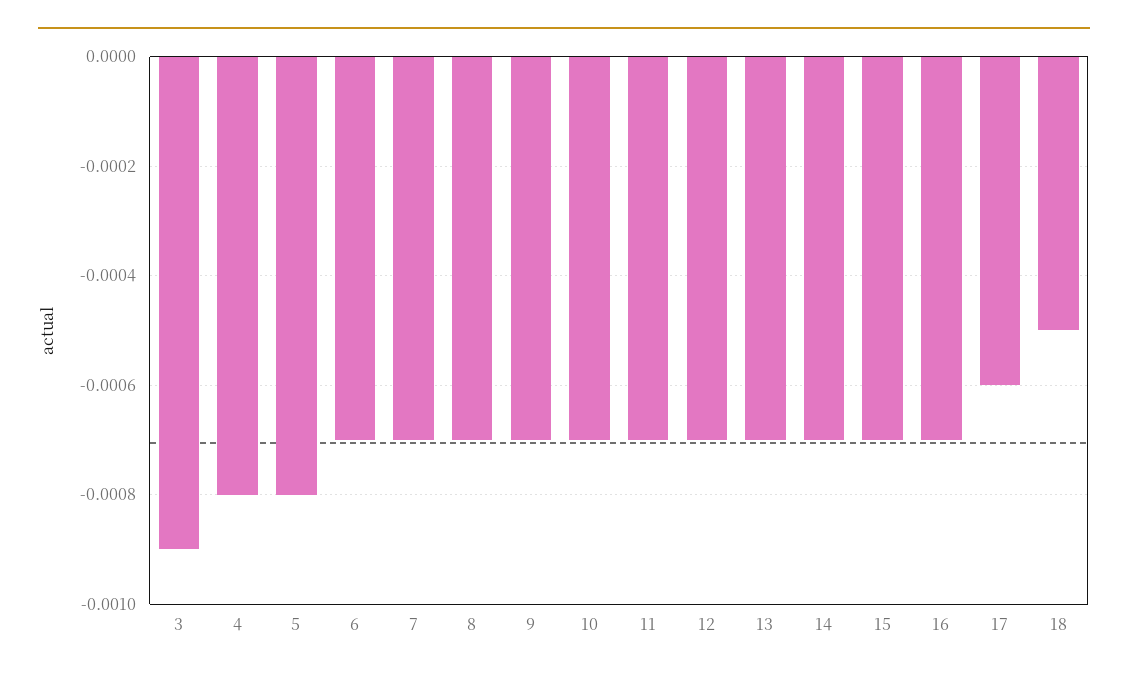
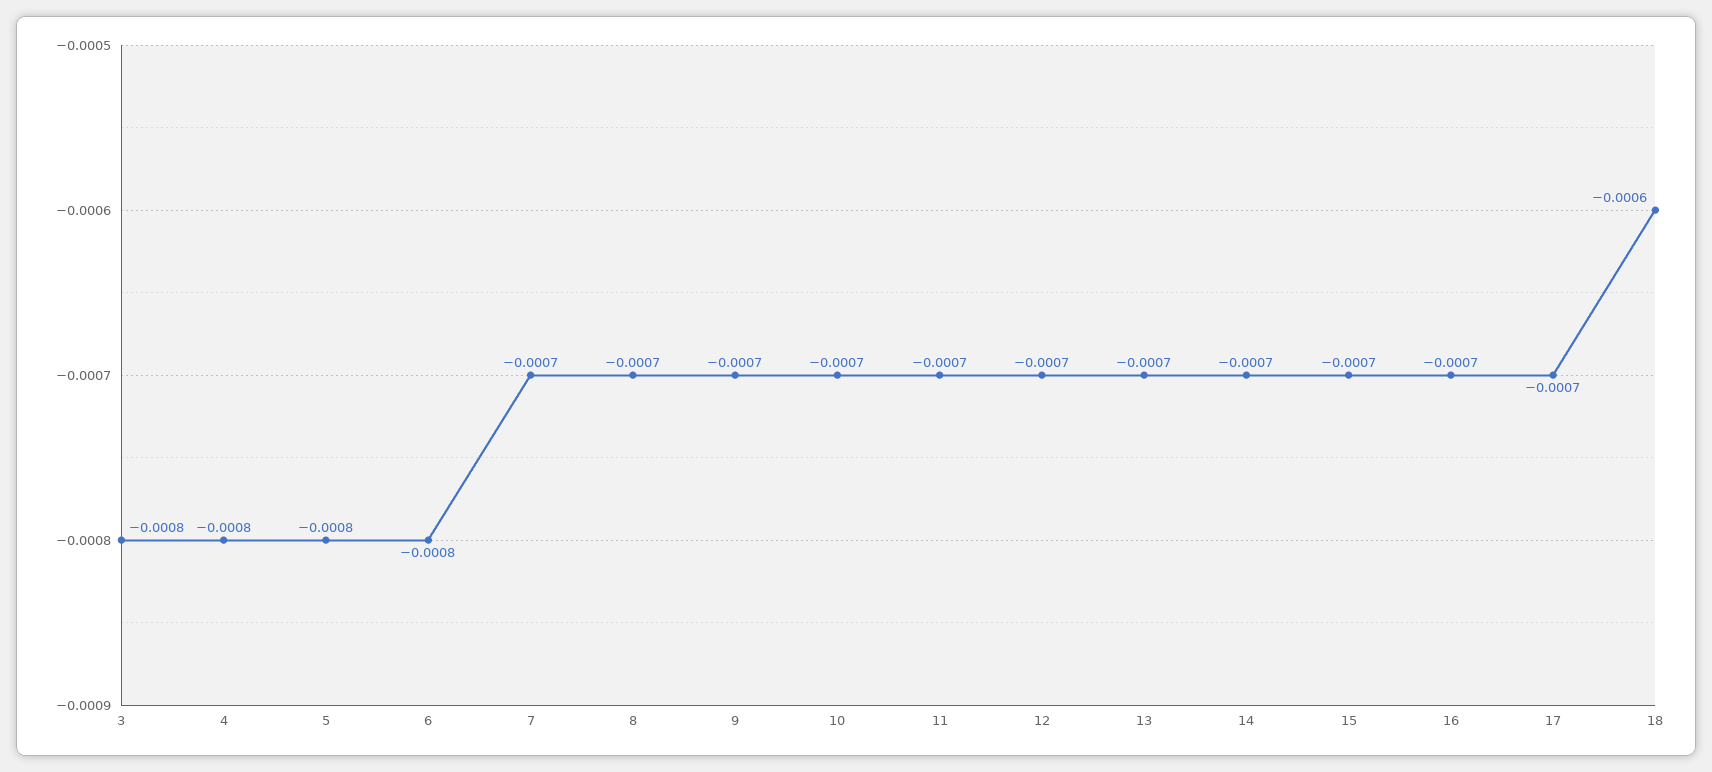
3: -0.0009 -> -0.0008
6: -0.0007 -> -0.0008
17: -0.0006 -> -0.0007
18: -0.0005 -> -0.0006

